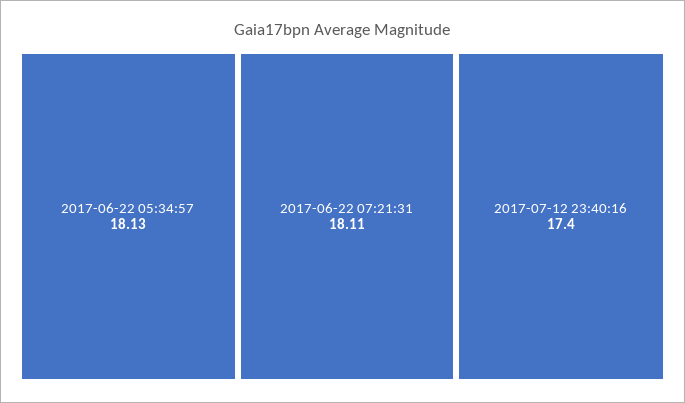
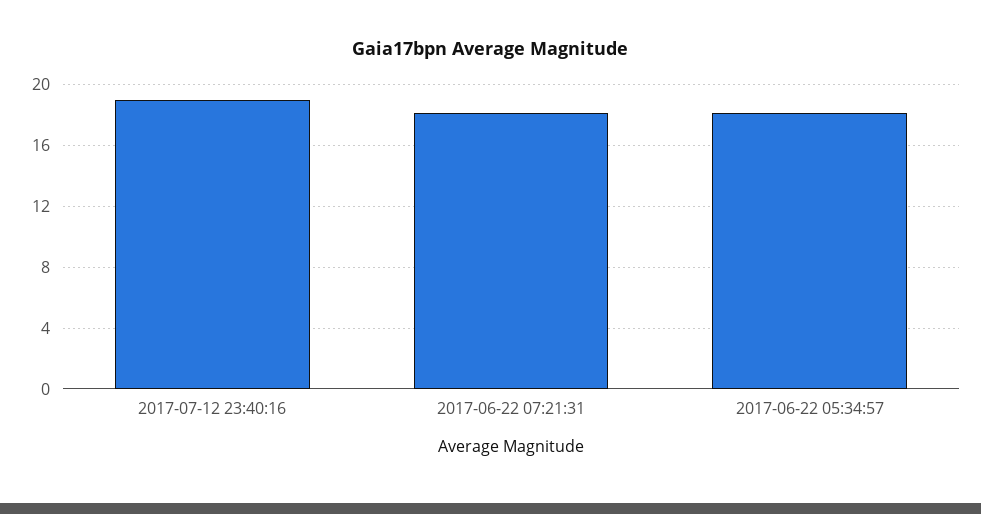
2017-07-12 23:40:16: 17.4 -> 19

